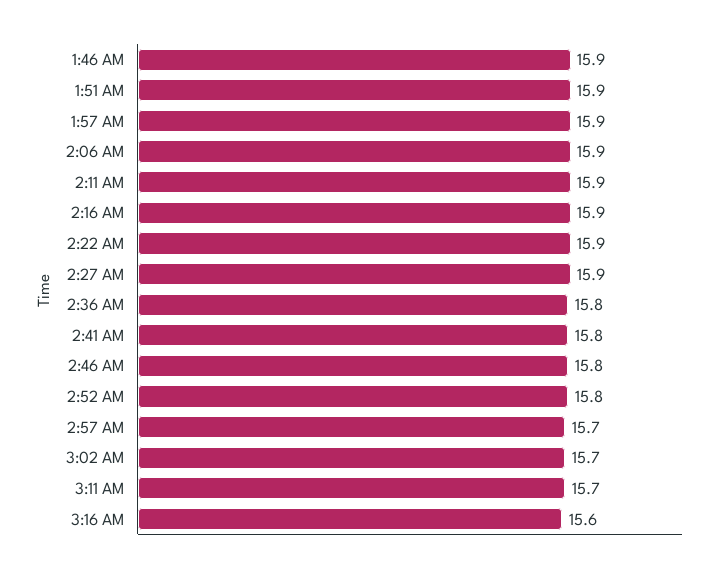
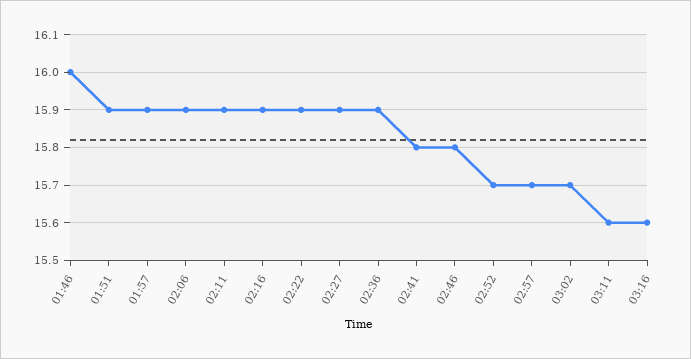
1:46 AM: 15.9 -> 16
2:36 AM: 15.8 -> 15.9
2:52 AM: 15.8 -> 15.7
3:11 AM: 15.7 -> 15.6

